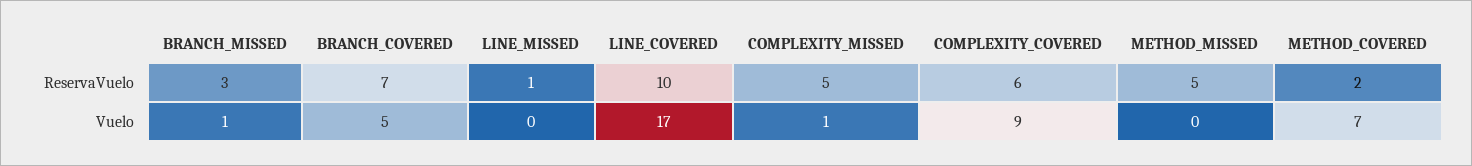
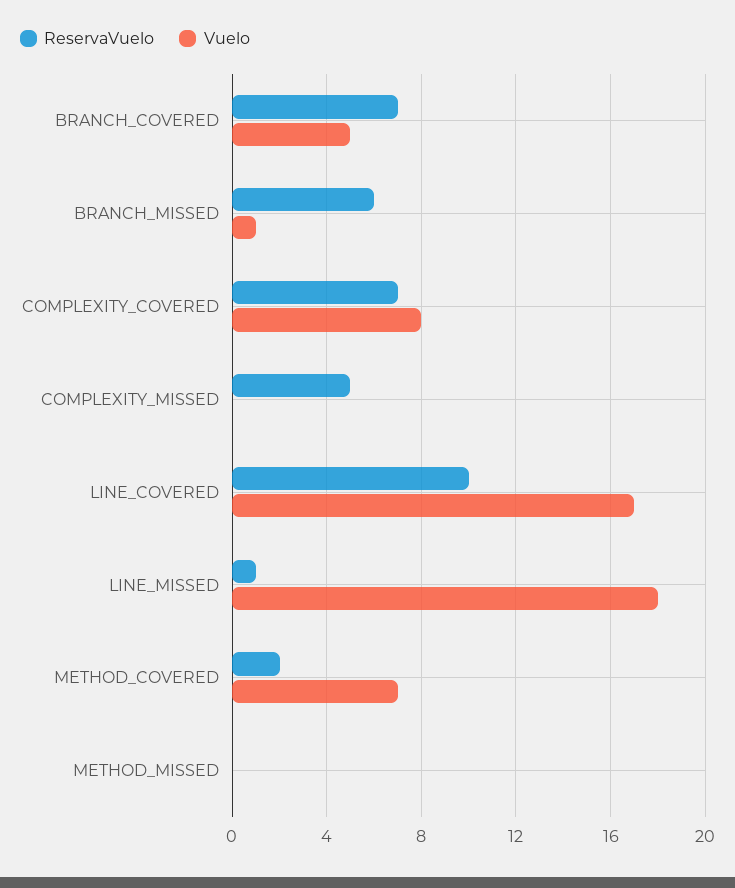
ReservaVuelo, BRANCH_MISSED: 3 -> 6
ReservaVuelo, COMPLEXITY_COVERED: 6 -> 7
ReservaVuelo, METHOD_MISSED: 5 -> 0
Vuelo, LINE_MISSED: 0 -> 18
Vuelo, COMPLEXITY_MISSED: 1 -> 0
Vuelo, COMPLEXITY_COVERED: 9 -> 8

